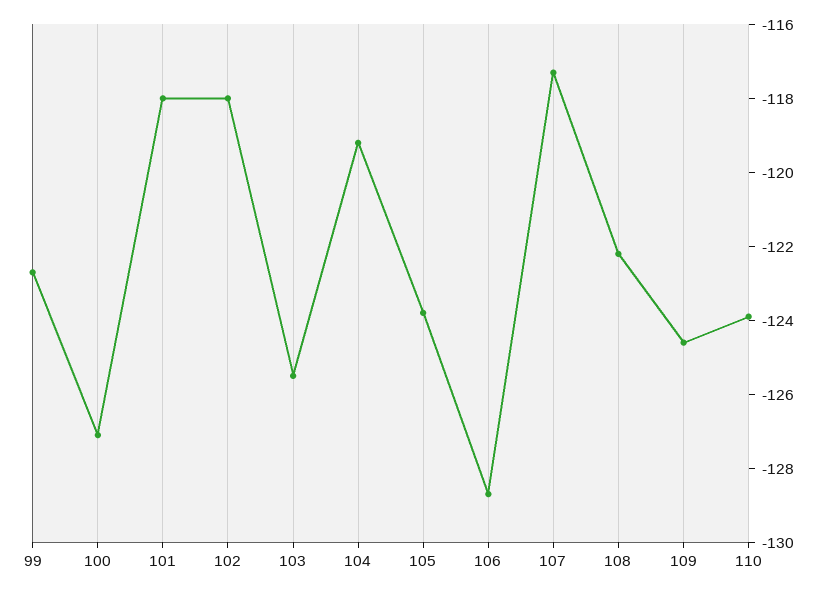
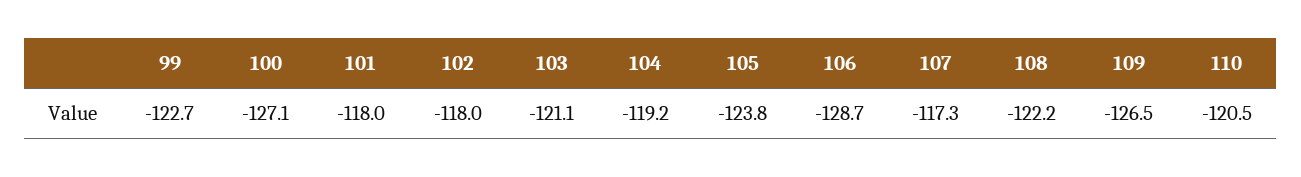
103: -125.5 -> -121.1
109: -124.5 -> -126.5
110: -124 -> -120.5

